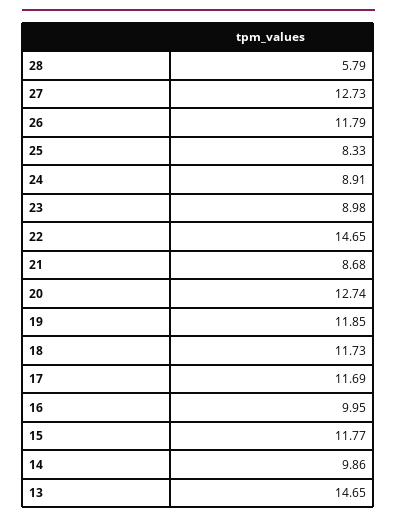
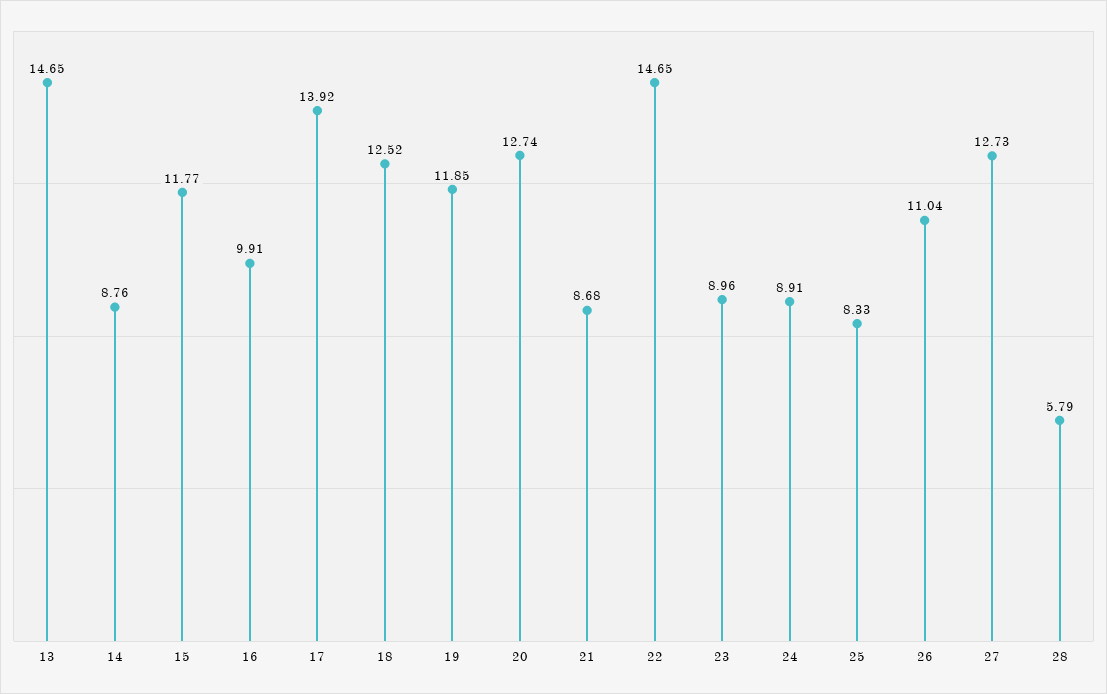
26: 11.79 -> 11.04
23: 8.98 -> 8.96
18: 11.73 -> 12.52
17: 11.69 -> 13.92
16: 9.95 -> 9.91
14: 9.86 -> 8.76

